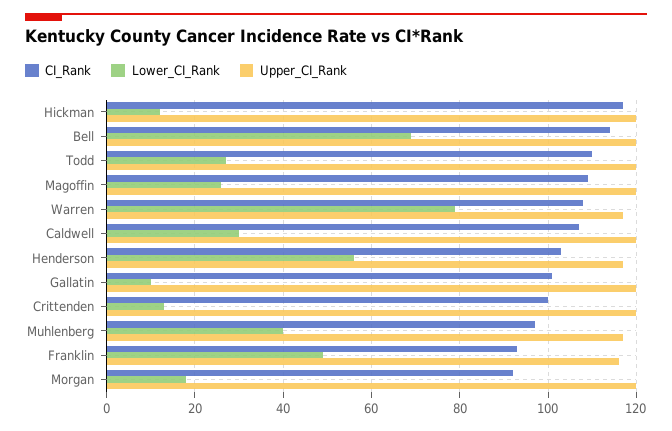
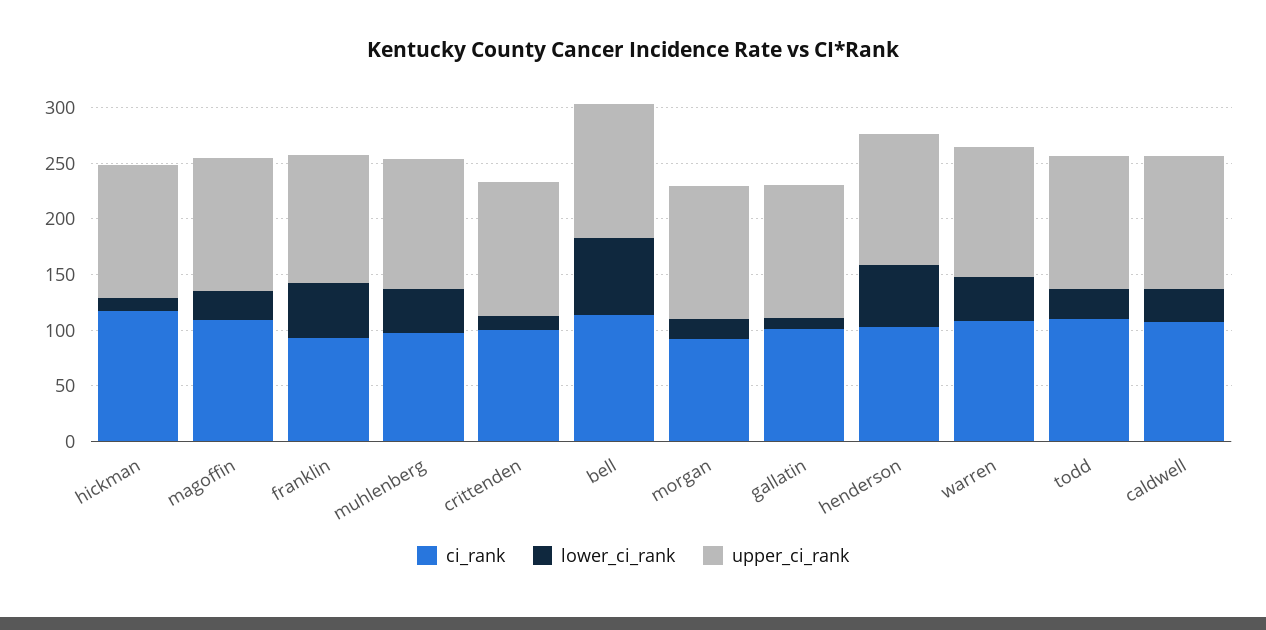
Lower_CI_Rank, Warren: 80 -> 40

